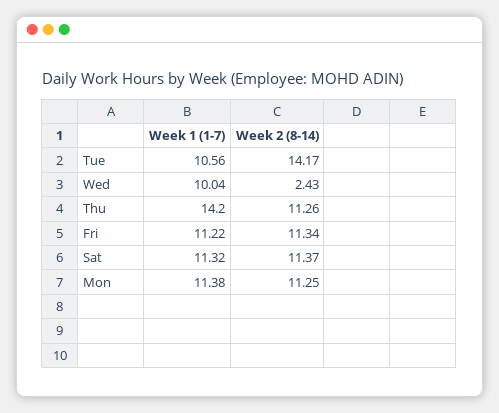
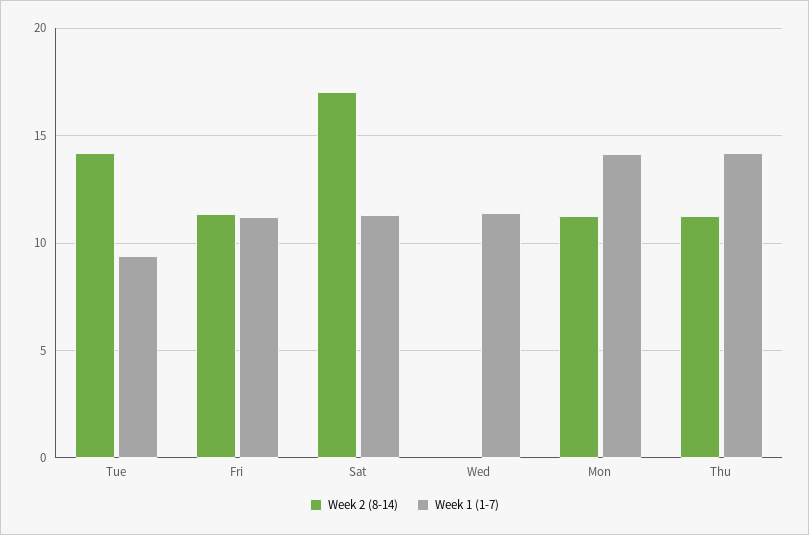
Week 1 (1-7), Tue: 10.56 -> 9.5
Week 1 (1-7), Wed: 10.04 -> 11.5
Week 2 (8-14), Wed: 2.43 -> 0
Week 2 (8-14), Sat: 11.37 -> 17
Week 1 (1-7), Mon: 11.38 -> 14

